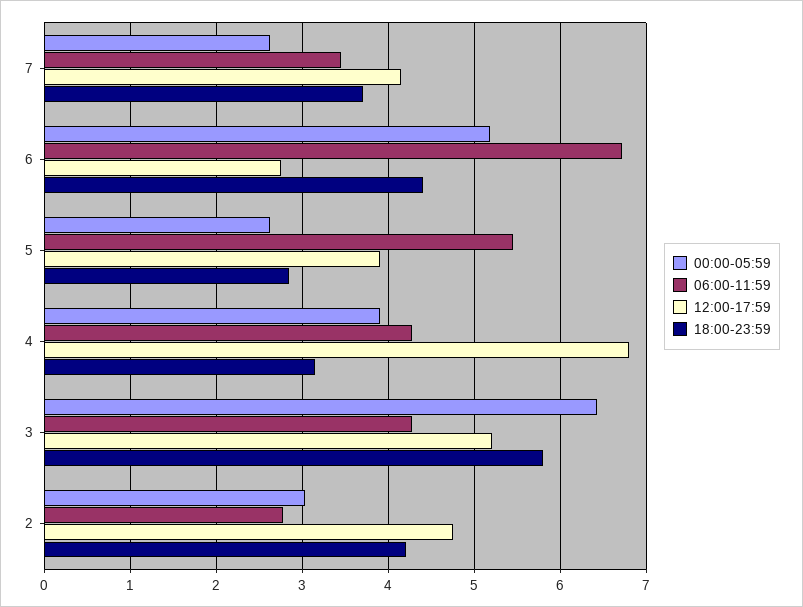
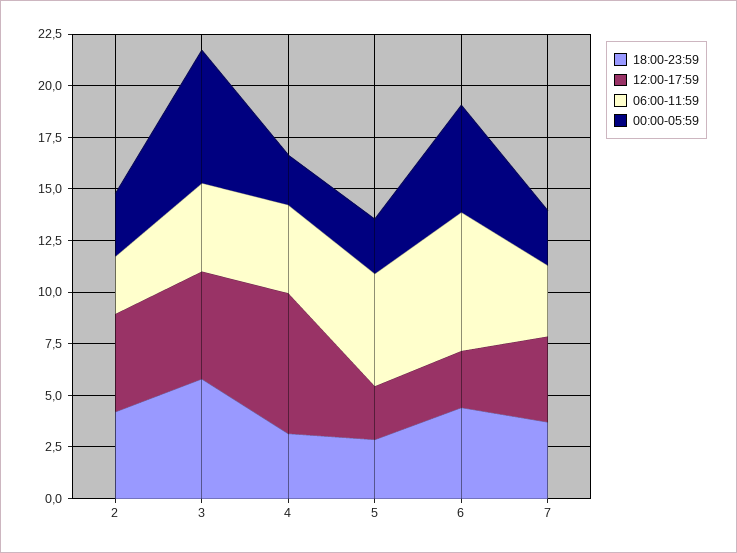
12:00-17:59, 5: 3.9 -> 2.5
00:00-05:59, 4: 3.9 -> 2.5

